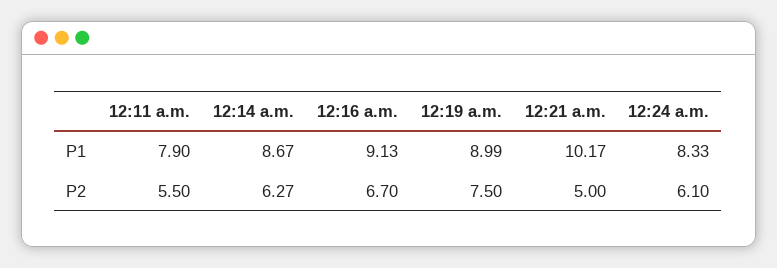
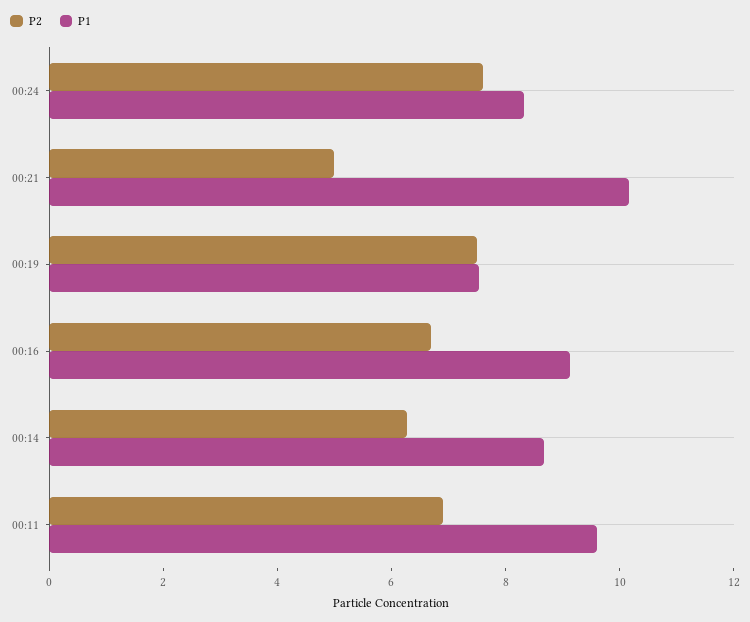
P1, 12:11 a.m.: 7.9 -> 9.5
P1, 12:19 a.m.: 8.99 -> 7.5
P2, 12:11 a.m.: 5.5 -> 7
P2, 12:24 a.m.: 6.1 -> 7.5

